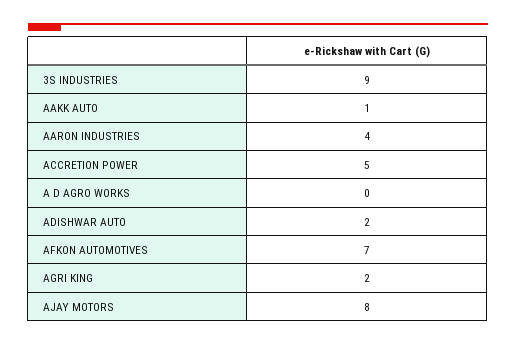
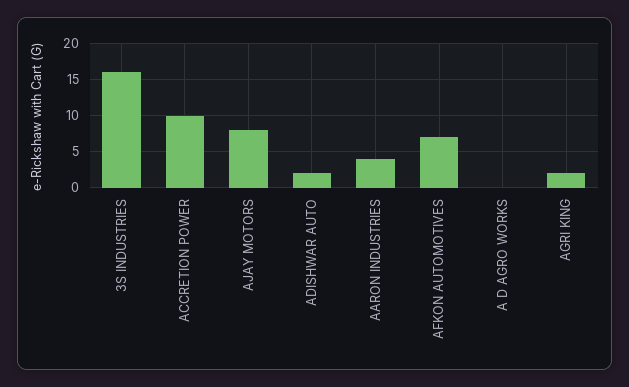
3S INDUSTRIES: 9 -> 16
AAKK AUTO: 1 -> none
ACCRETION POWER: 5 -> 10

